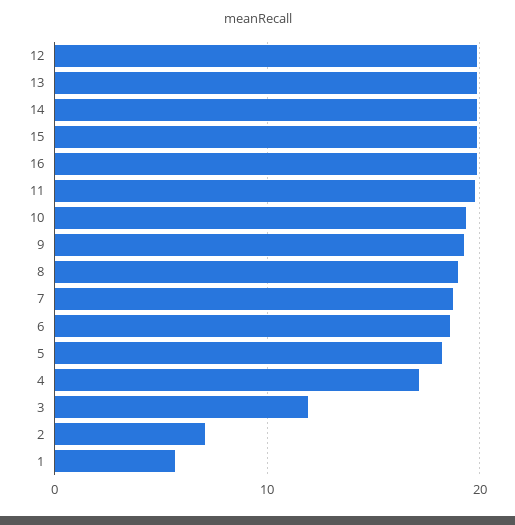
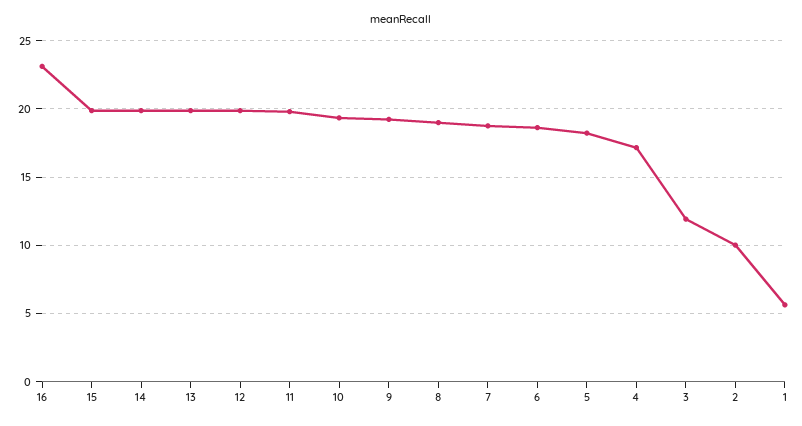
16: 20 -> 23
2: 7 -> 10

